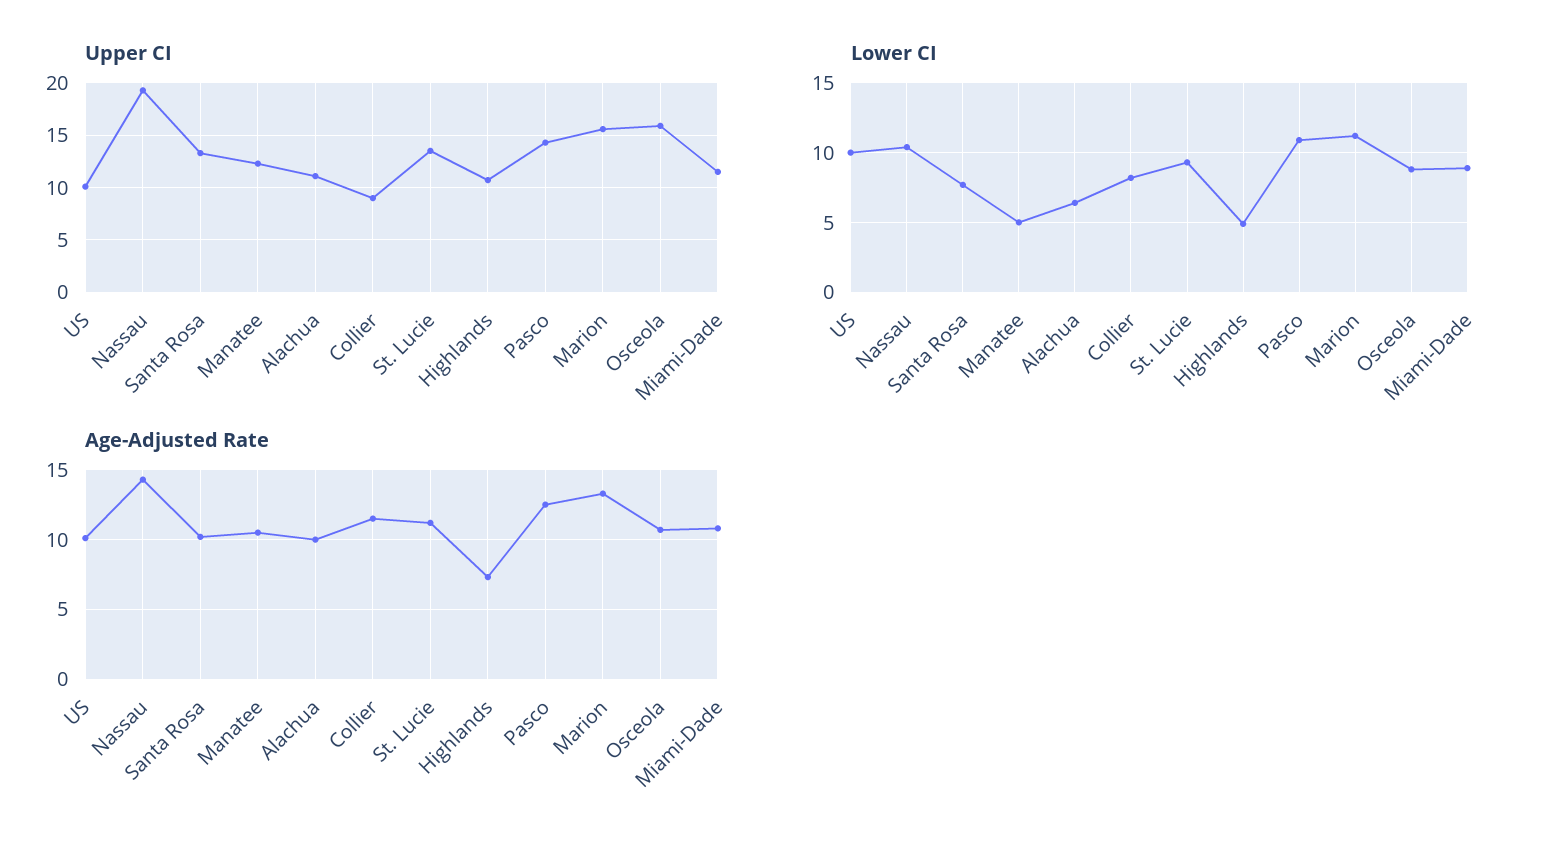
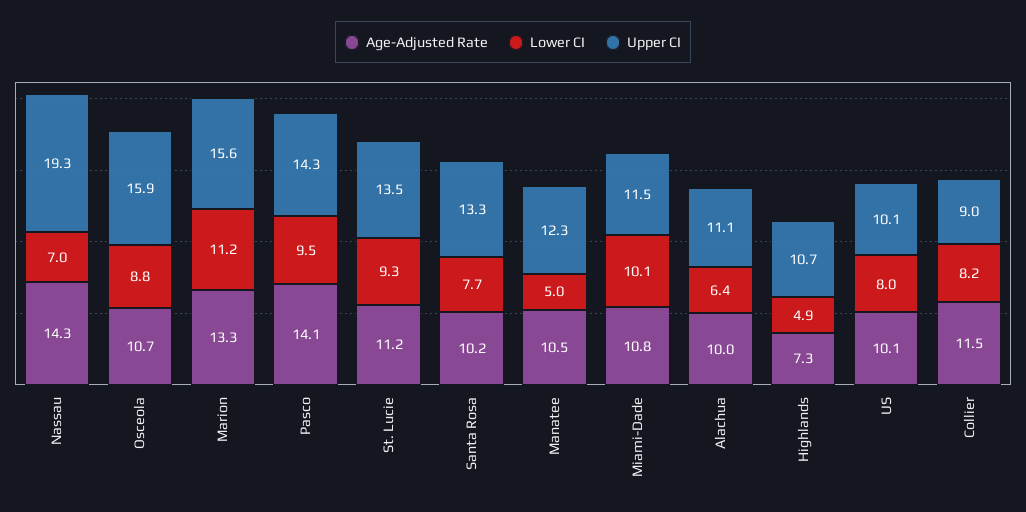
Lower CI, US: 10 -> 8
Lower CI, Nassau: 10.5 -> 7
Lower CI, Pasco: 11 -> 9.5
Lower CI, Miami-Dade: 9 -> 10.1
Age-Adjusted Rate, Pasco: 12.5 -> 14.1

